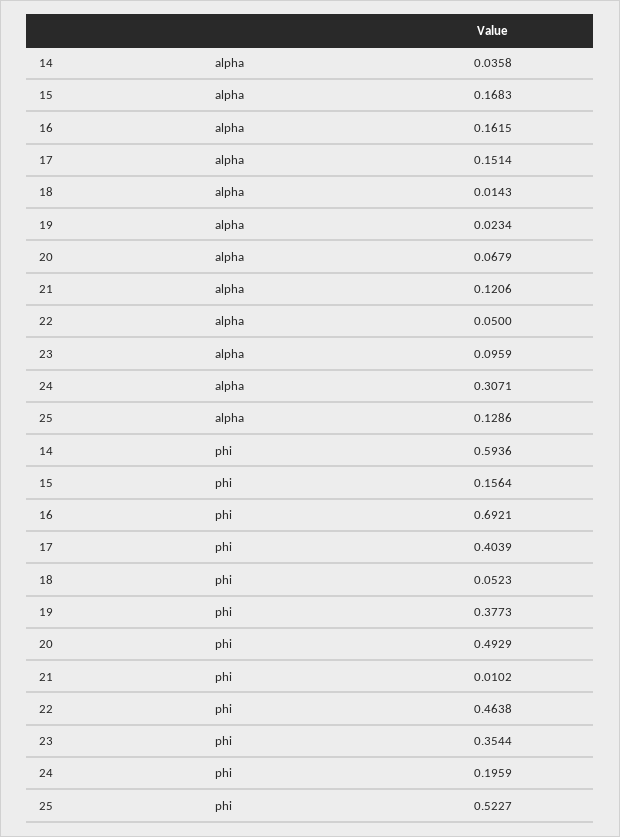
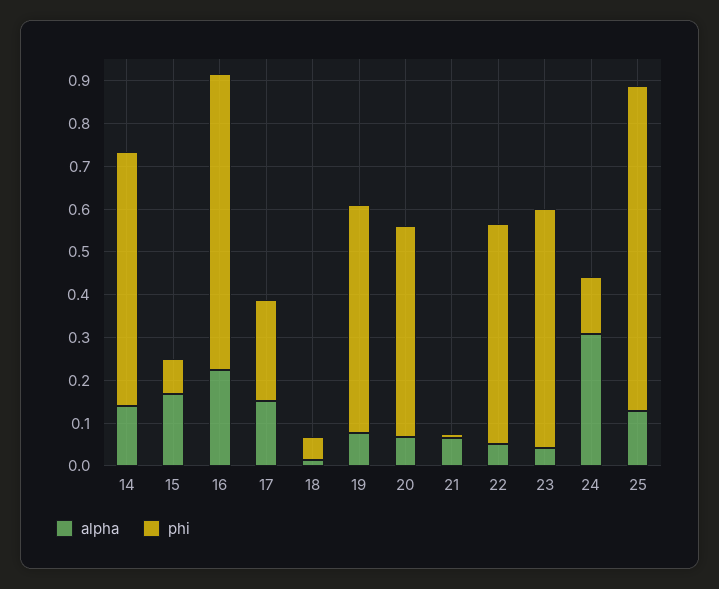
alpha, 14: 0.0358 -> 0.14
alpha, 16: 0.1615 -> 0.22
alpha, 19: 0.0234 -> 0.08
alpha, 21: 0.1206 -> 0.06
alpha, 23: 0.0959 -> 0.04
phi, 15: 0.1564 -> 0.08
phi, 17: 0.4039 -> 0.24
phi, 19: 0.3773 -> 0.54
phi, 22: 0.4638 -> 0.52
phi, 23: 0.3544 -> 0.56
phi, 24: 0.1959 -> 0.14
phi, 25: 0.5227 -> 0.76

